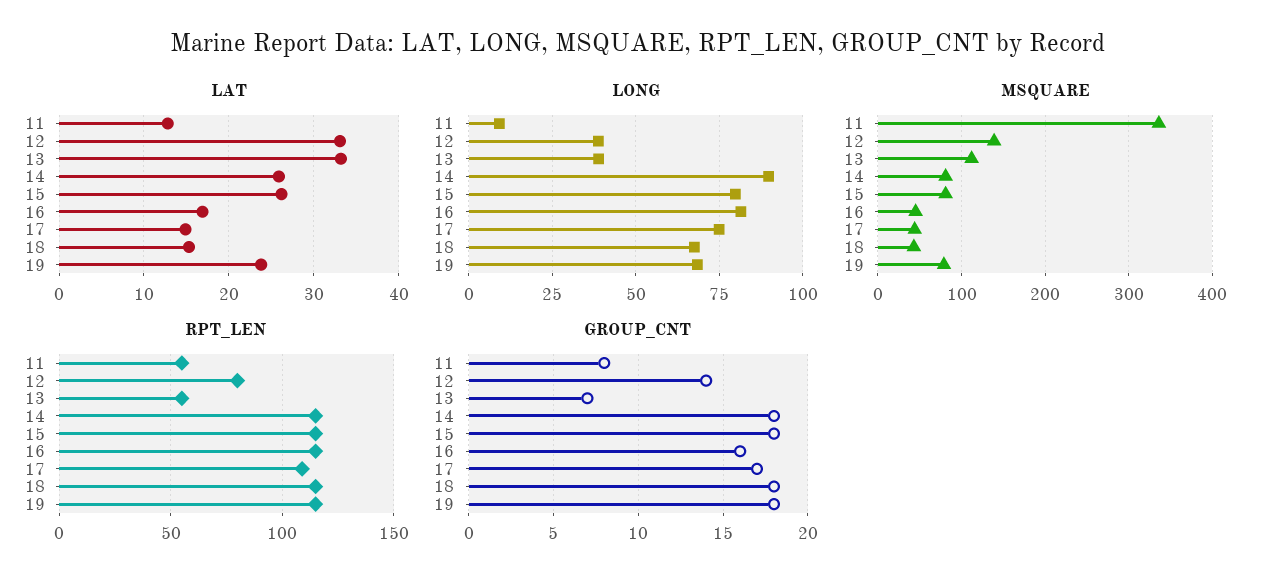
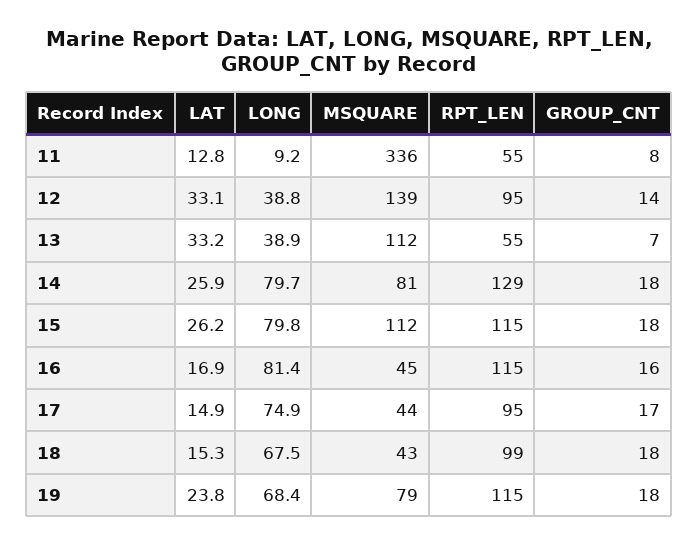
LONG, 14: 90 -> 79.7
MSQUARE, 15: 80 -> 112
RPT_LEN, 12: 80 -> 95
RPT_LEN, 14: 115 -> 129
RPT_LEN, 17: 110 -> 95
RPT_LEN, 18: 115 -> 99

